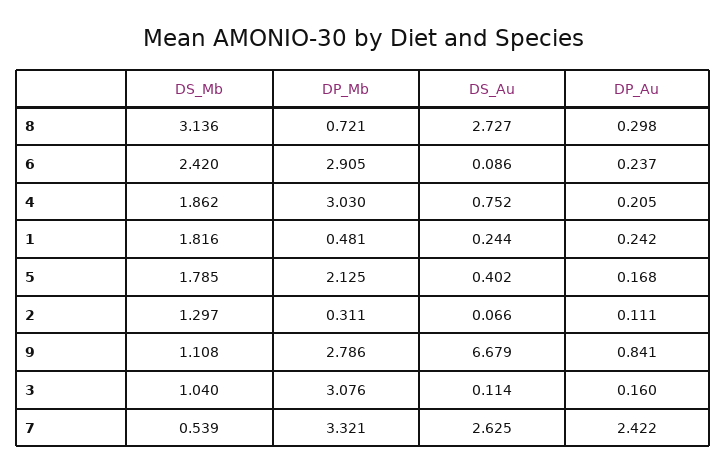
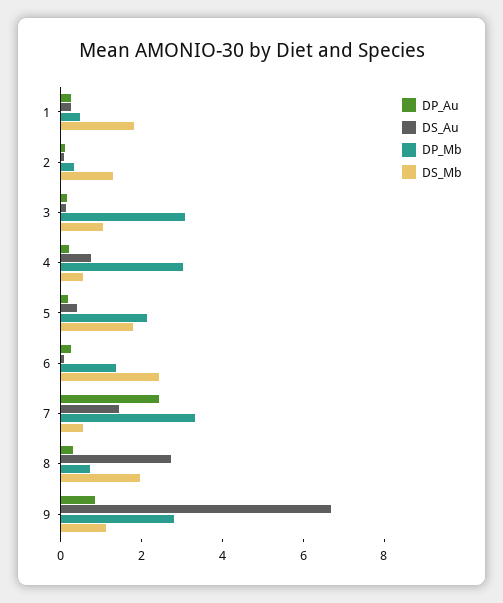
DS_Mb, 8: 3.136 -> 2
DP_Mb, 6: 2.905 -> 1.5
DS_Mb, 4: 1.862 -> 0.5
DS_Au, 7: 2.625 -> 1.5

